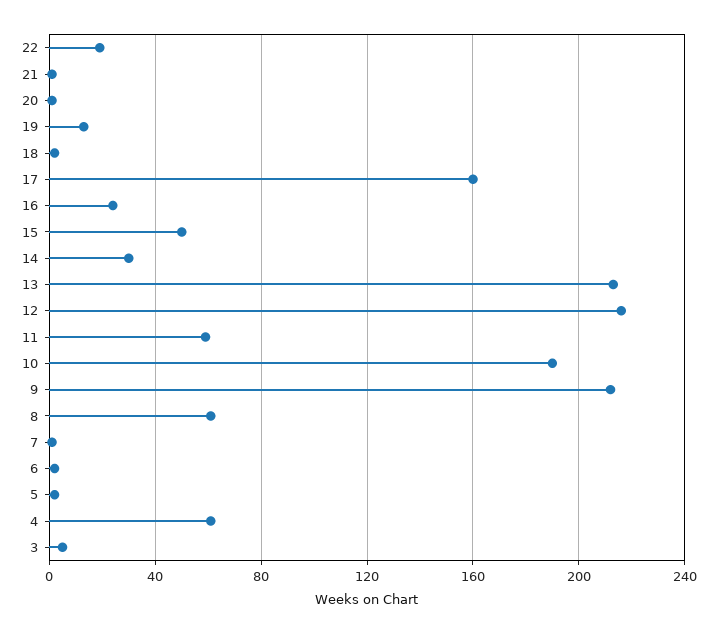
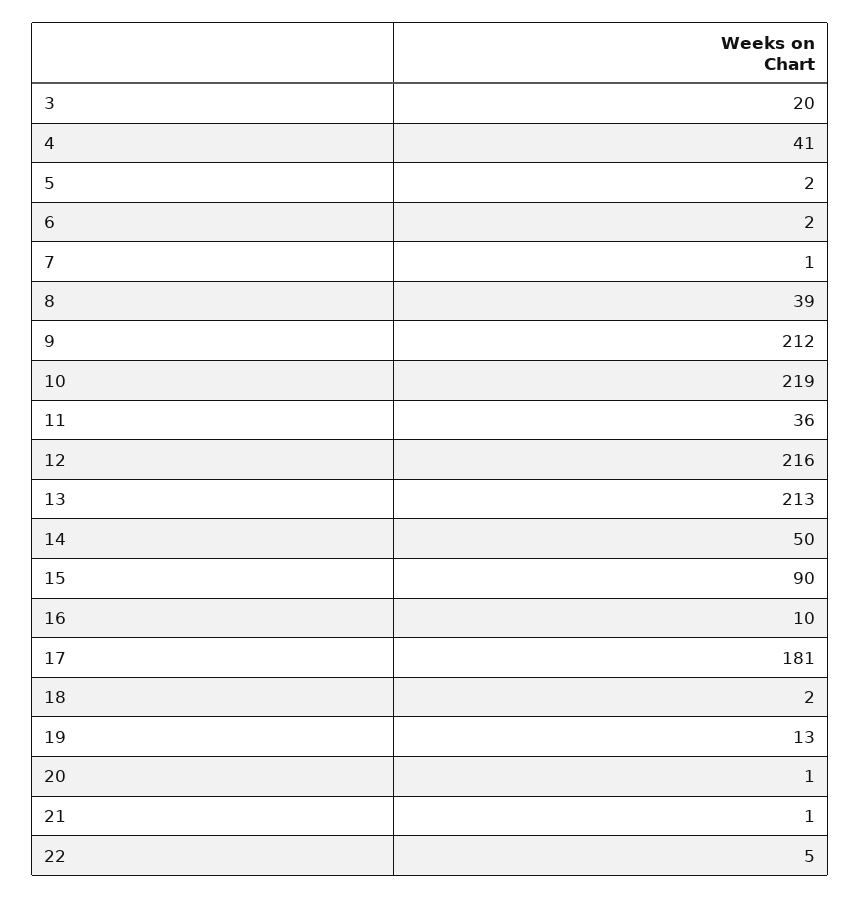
22: 20 -> 5
17: 160 -> 181
16: 25 -> 10
15: 50 -> 90
14: 30 -> 50
11: 60 -> 36
10: 190 -> 219
8: 60 -> 39
4: 60 -> 41
3: 5 -> 20

